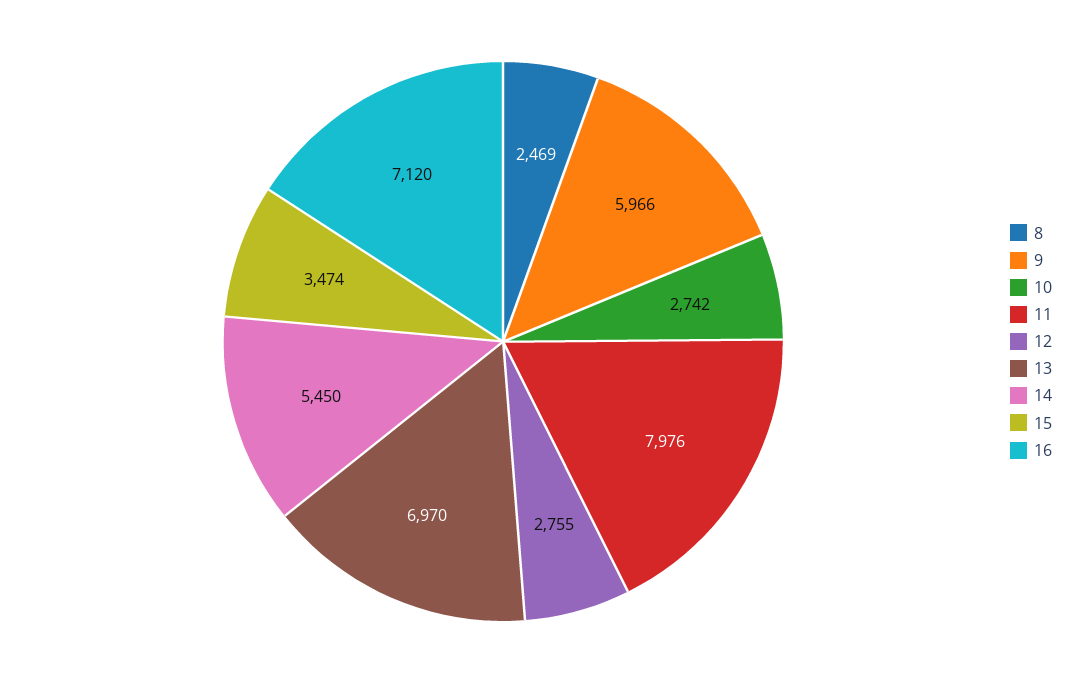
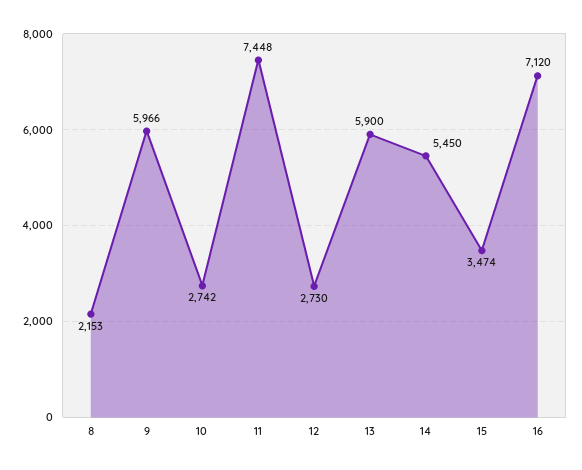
8: 2469 -> 2153
11: 7976 -> 7448
12: 2755 -> 2730
13: 6970 -> 5900

